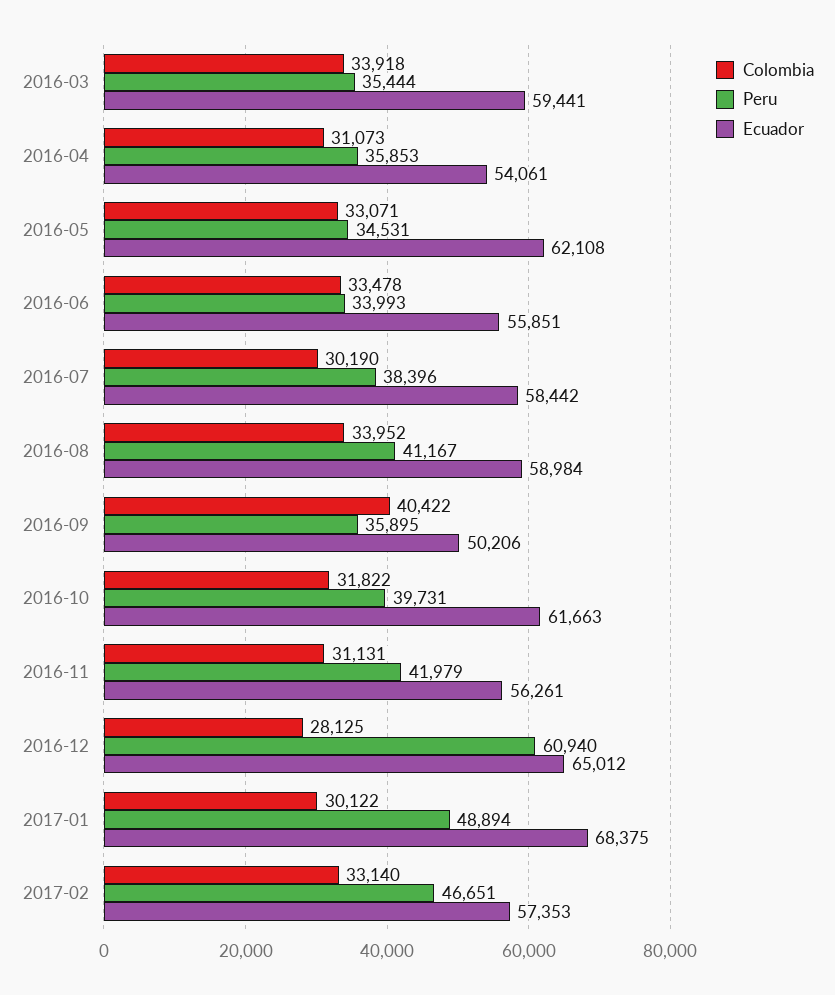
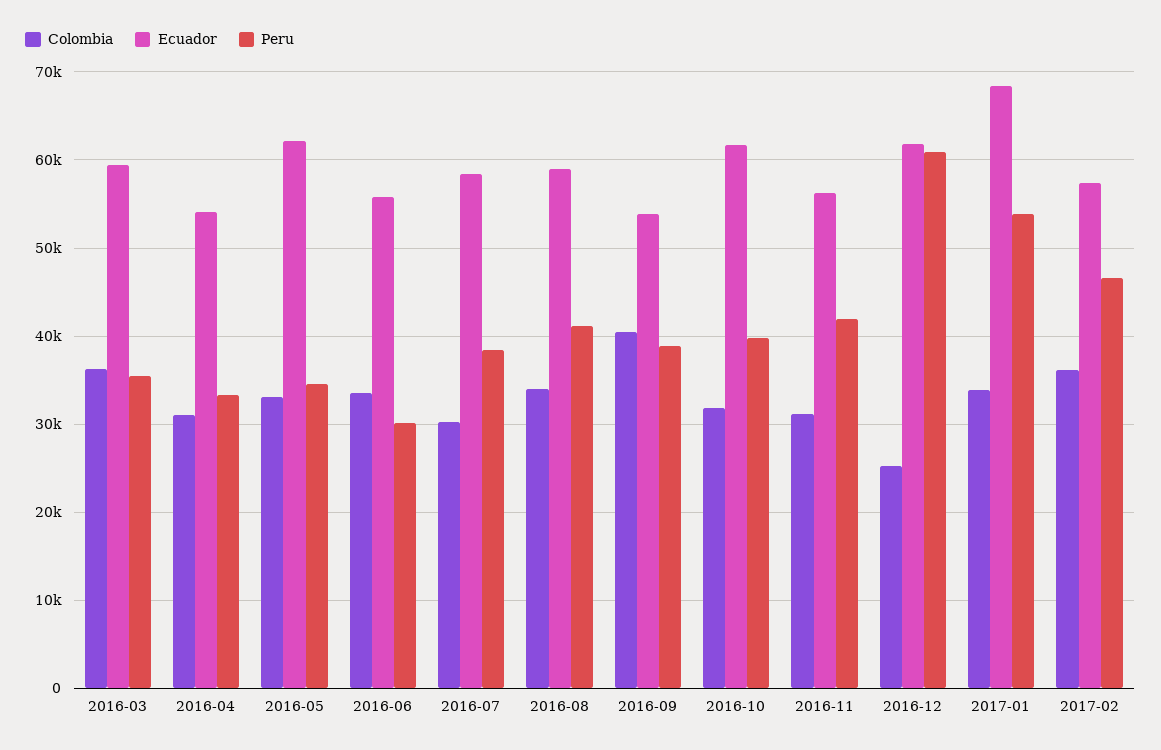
Colombia, 2016-03: 33918 -> 36000
Peru, 2016-04: 35853 -> 33000
Peru, 2016-06: 33993 -> 30000
Peru, 2016-09: 35895 -> 39000
Ecuador, 2016-09: 50206 -> 54000
Colombia, 2016-12: 28125 -> 25000
Ecuador, 2016-12: 65012 -> 62000
Colombia, 2017-01: 30122 -> 34000
Peru, 2017-01: 48894 -> 54000
Colombia, 2017-02: 33140 -> 36000

